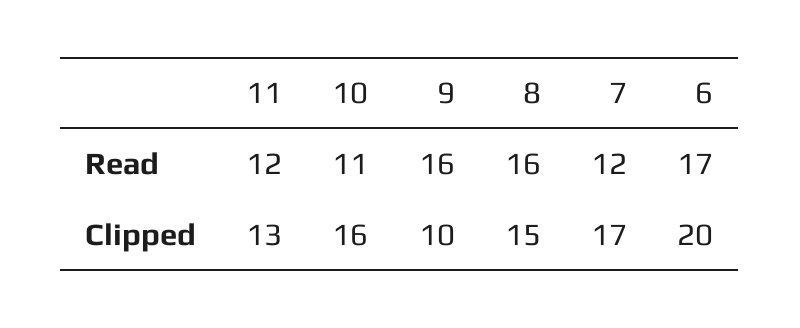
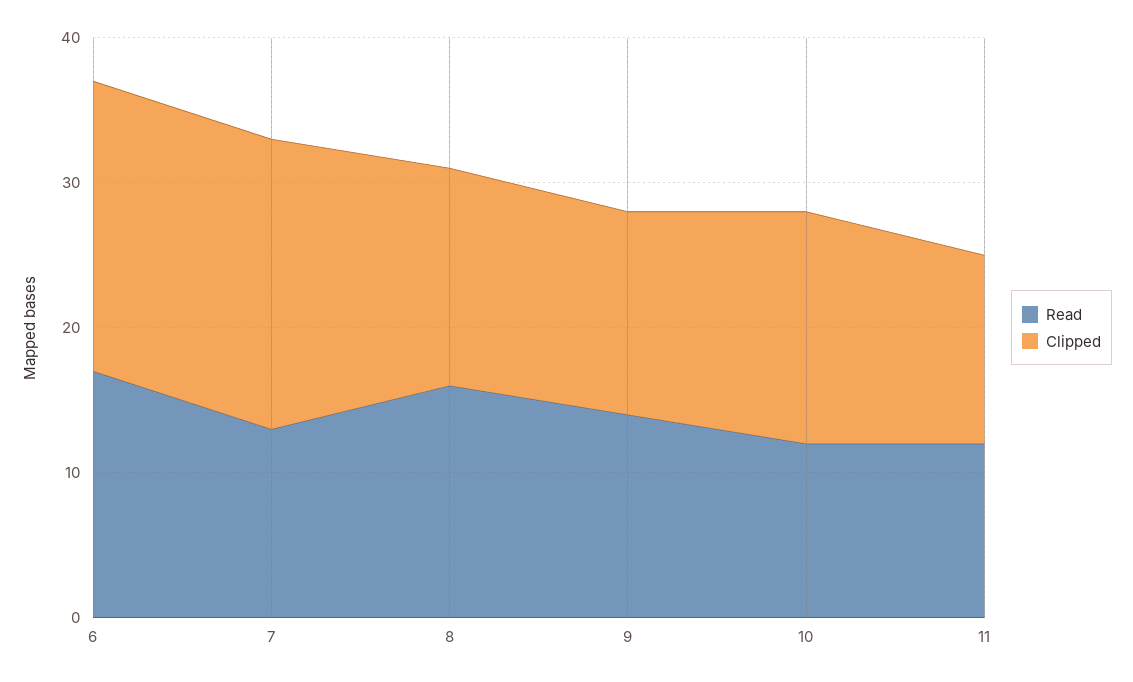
Read, 10: 11 -> 12
Read, 9: 16 -> 14
Read, 7: 12 -> 13
Clipped, 9: 10 -> 14
Clipped, 7: 17 -> 20

